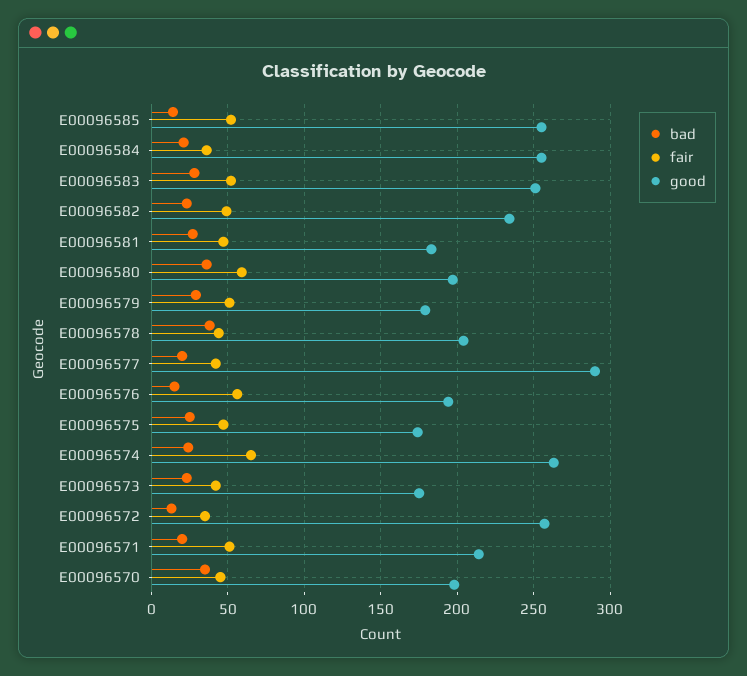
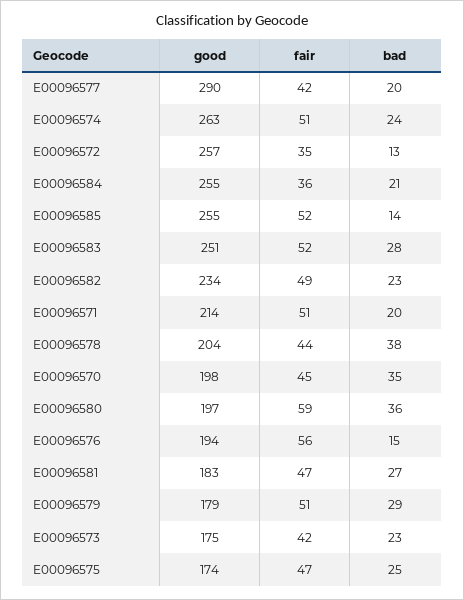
fair, E00096574: 65 -> 51

